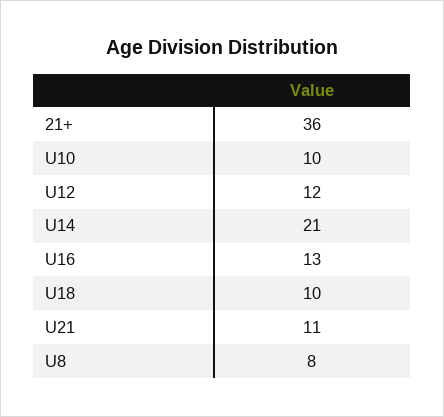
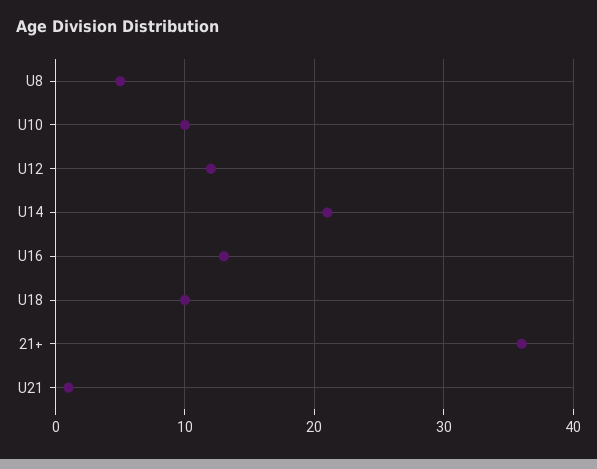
U21: 11 -> 1
U8: 8 -> 5

